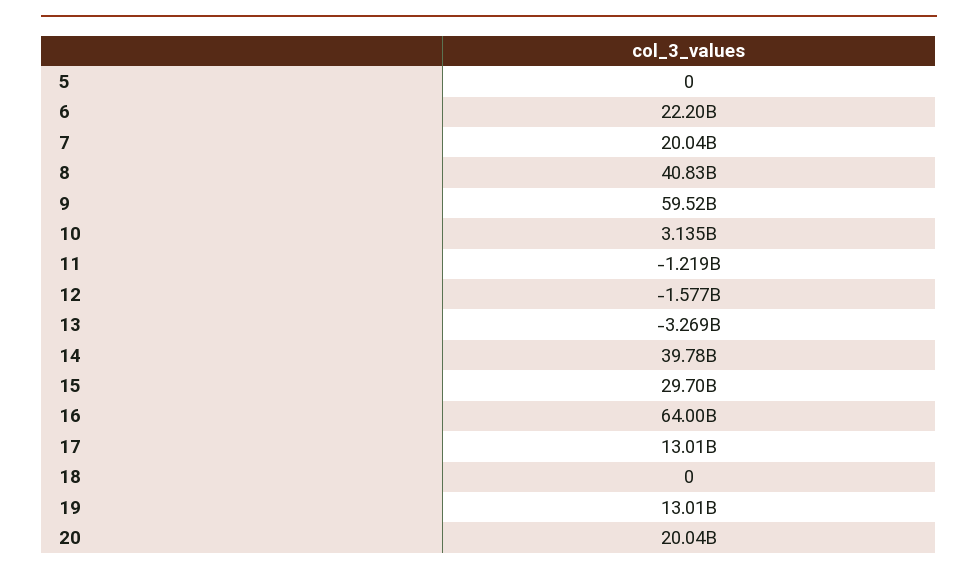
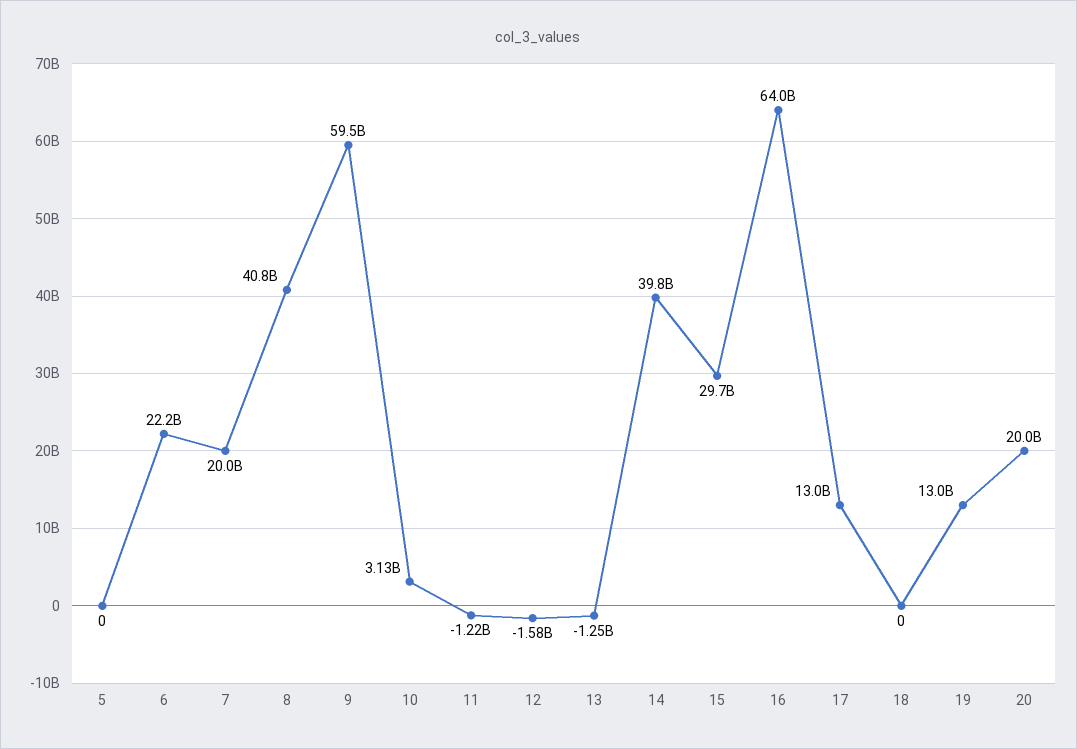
13: -3269000000 -> -1250000000

